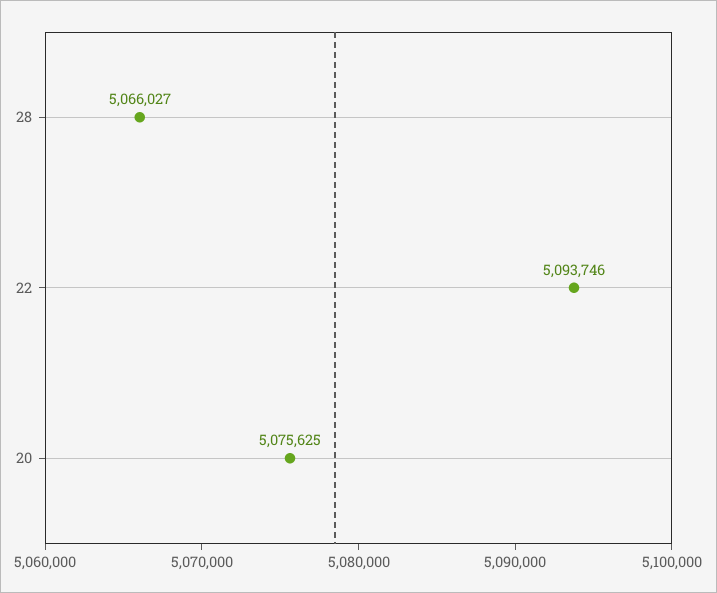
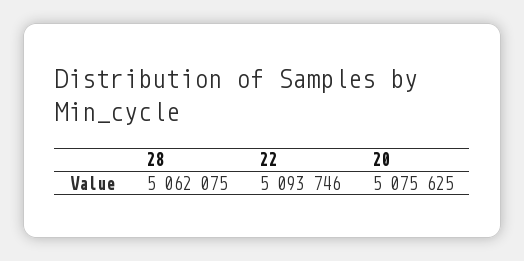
28: 5066027 -> 5062075

